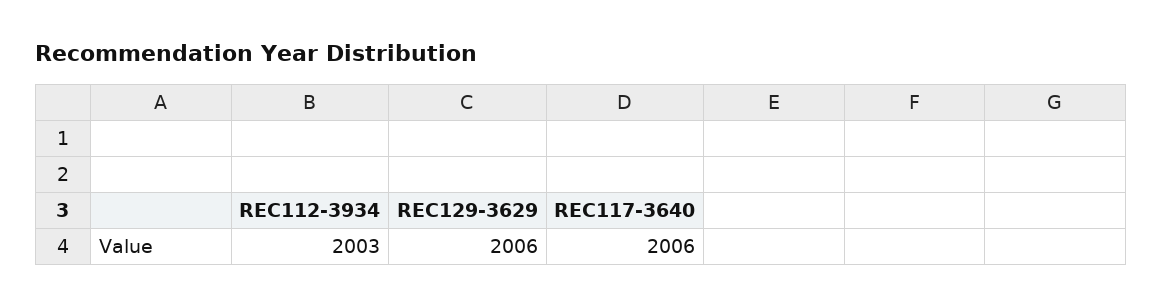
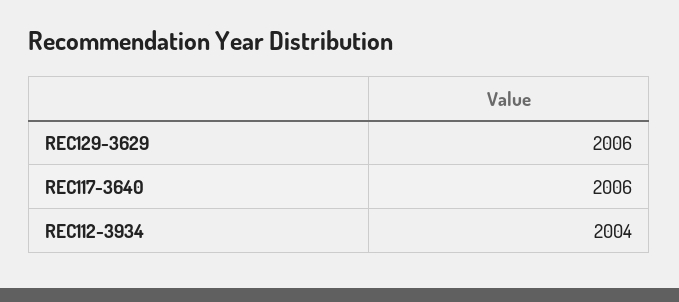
REC112-3934: 2003 -> 2004

